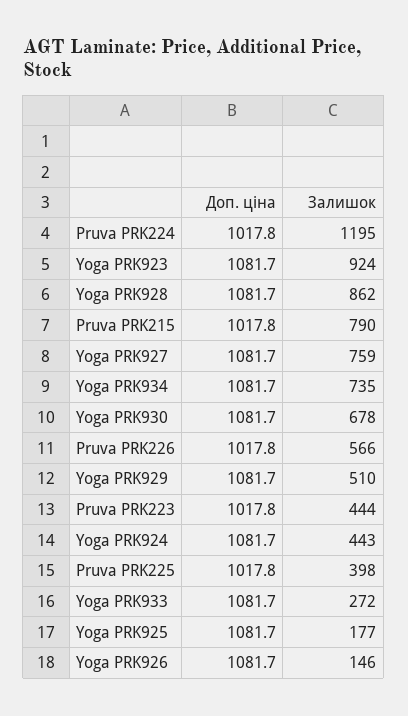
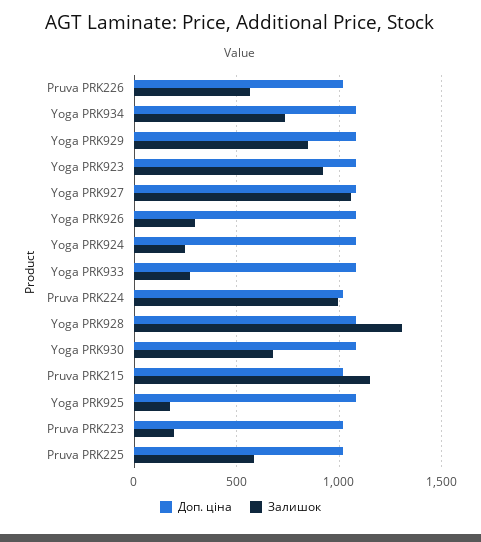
Залишок, Pruva PRK224: 1195 -> 1000
Залишок, Yoga PRK928: 862 -> 1300
Залишок, Pruva PRK215: 790 -> 1150
Залишок, Yoga PRK927: 759 -> 1050
Залишок, Yoga PRK929: 510 -> 850
Залишок, Pruva PRK223: 444 -> 200
Залишок, Yoga PRK924: 443 -> 250
Залишок, Pruva PRK225: 398 -> 600
Залишок, Yoga PRK926: 146 -> 300

